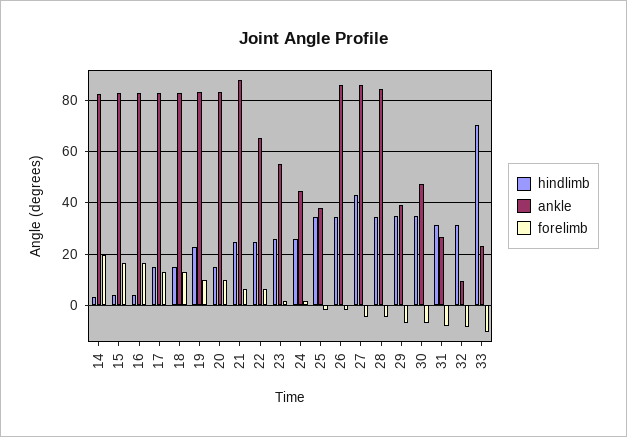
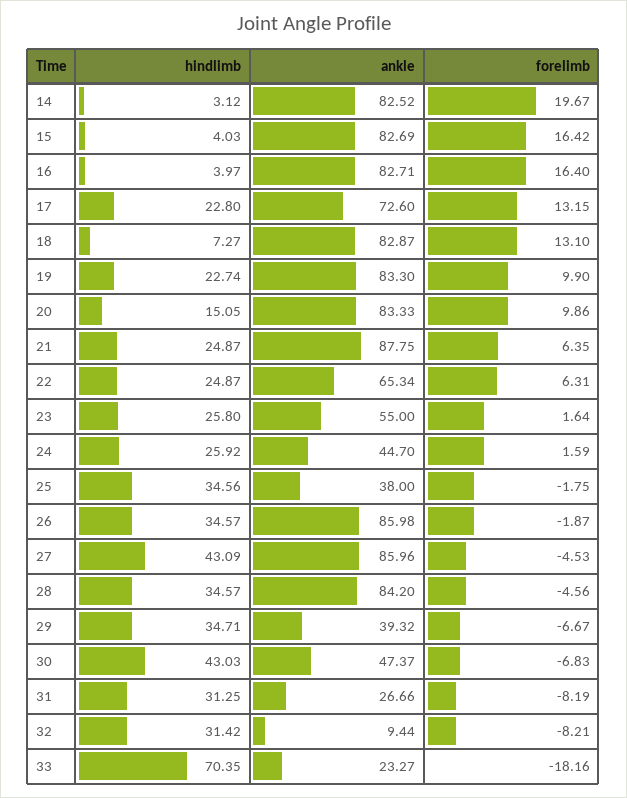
hindlimb, 17: 15 -> 22.8
ankle, 17: 82.5 -> 72.6
hindlimb, 18: 15 -> 7.27
hindlimb, 30: 35 -> 43.03
forelimb, 33: -10 -> -18.16

